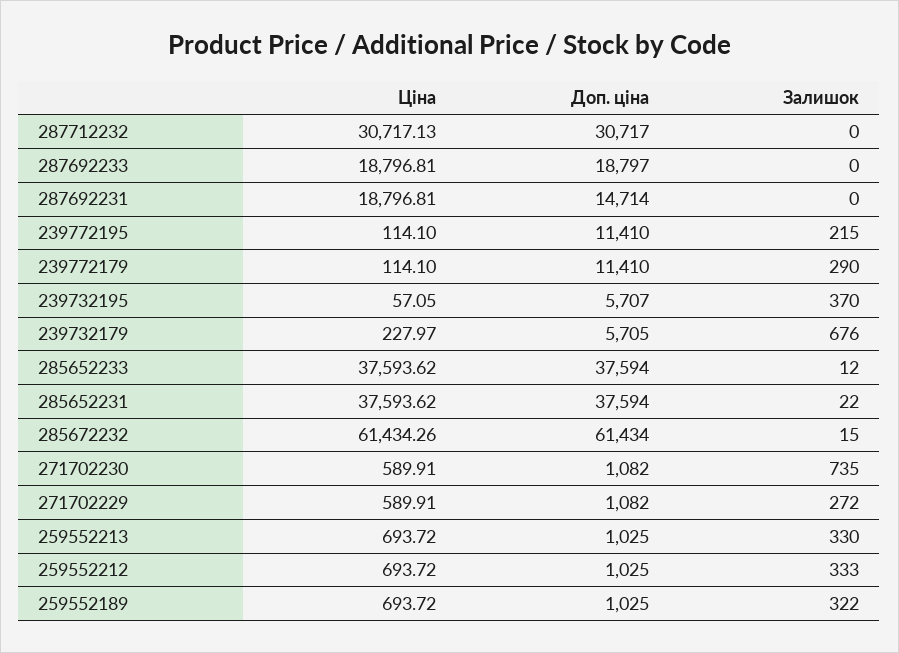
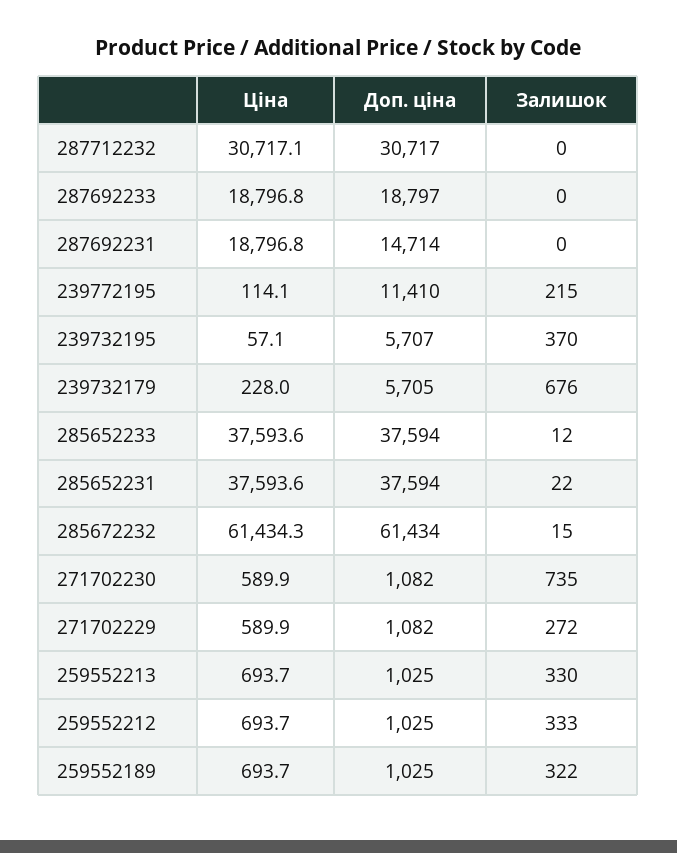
Ціна, 239772179: 114.1 -> none
Доп. ціна, 239772179: 11410 -> none
Залишок, 239772179: 290 -> none

